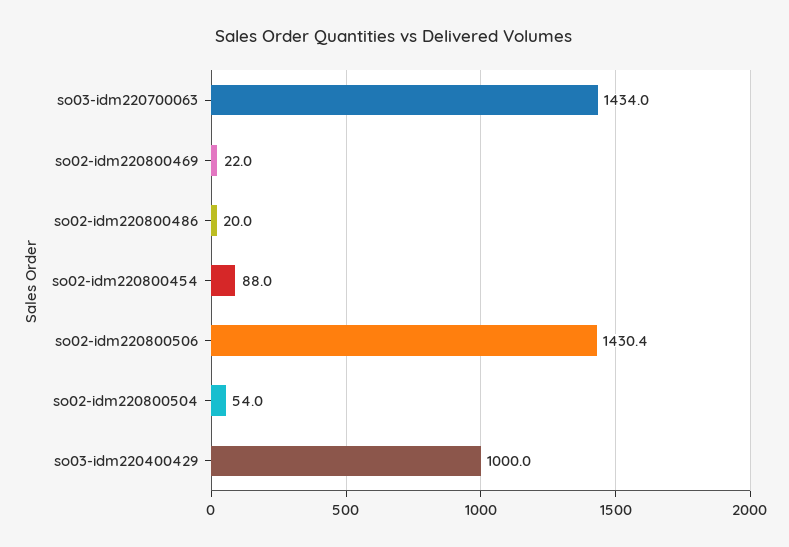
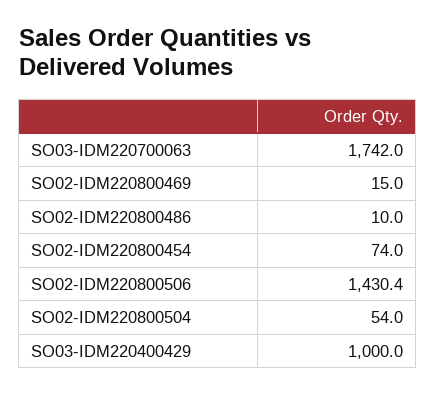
so03-idm220700063: 1434 -> 1742
so02-idm220800469: 22 -> 15
so02-idm220800486: 20 -> 10
so02-idm220800454: 88 -> 74

